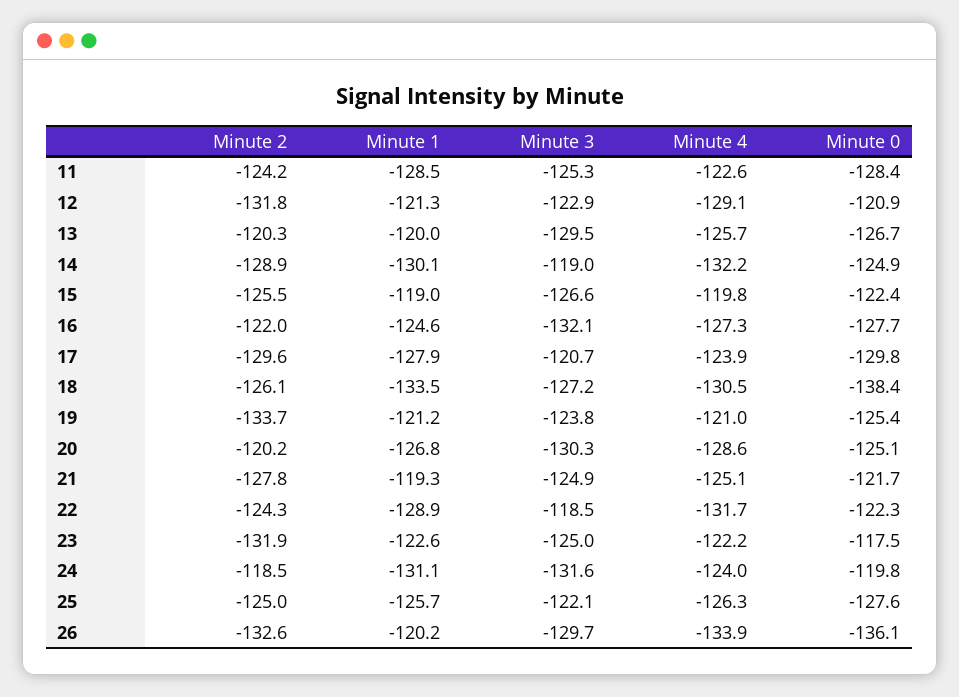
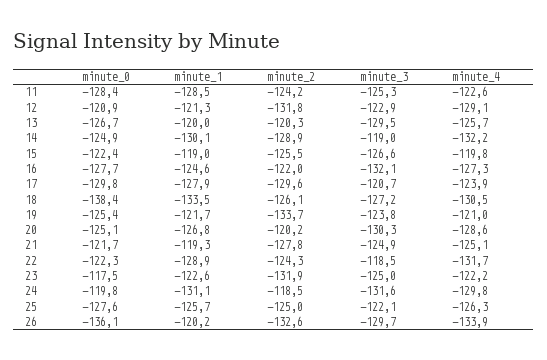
Minute 1, 19: -121.2 -> -121.7
Minute 4, 24: -124 -> -129.8

